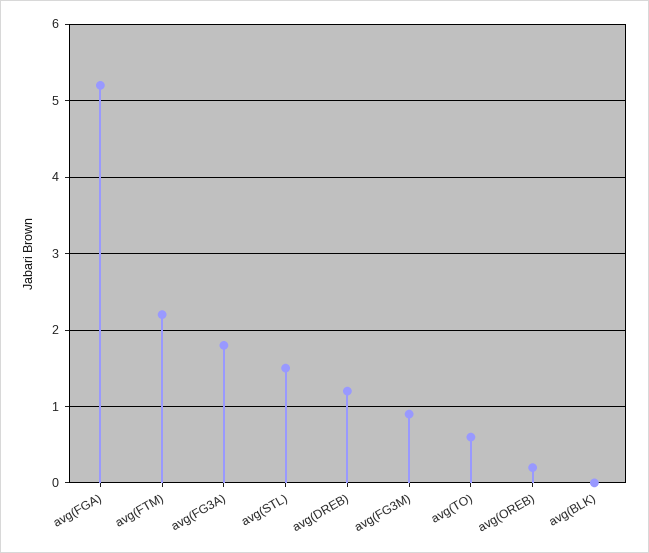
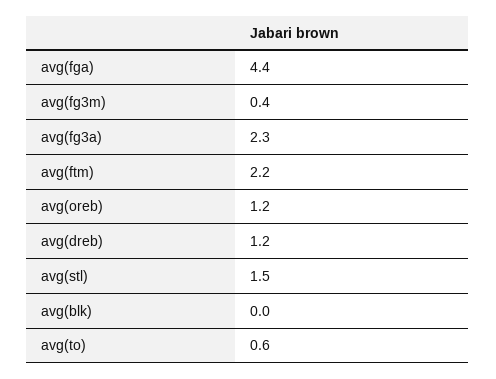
avg(FGA): 5.2 -> 4.4
avg(FG3A): 1.8 -> 2.3
avg(FG3M): 0.9 -> 0.4
avg(OREB): 0.2 -> 1.2

